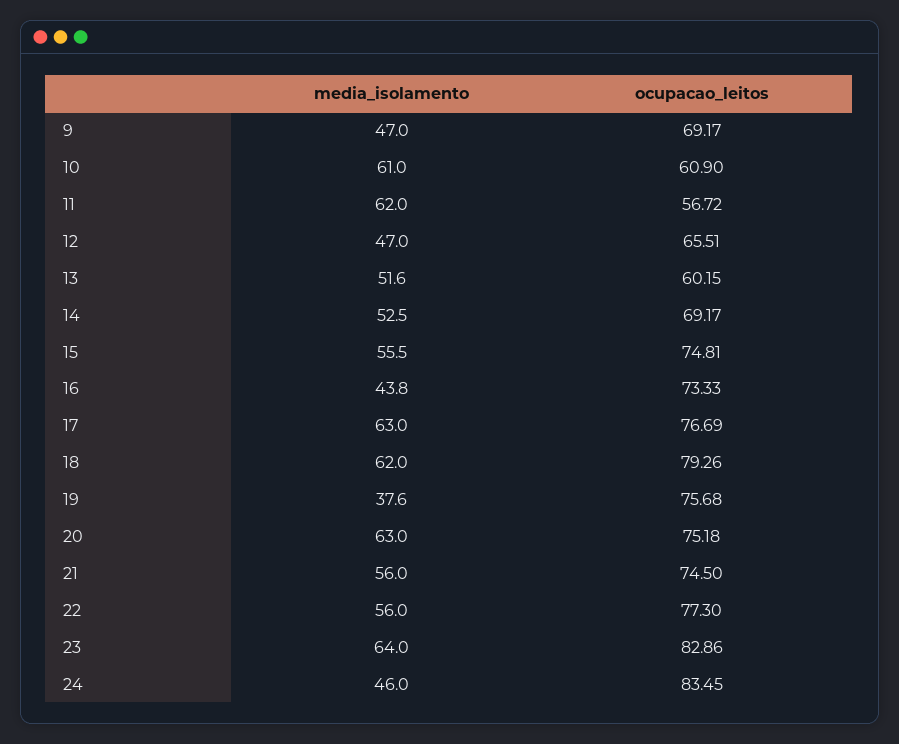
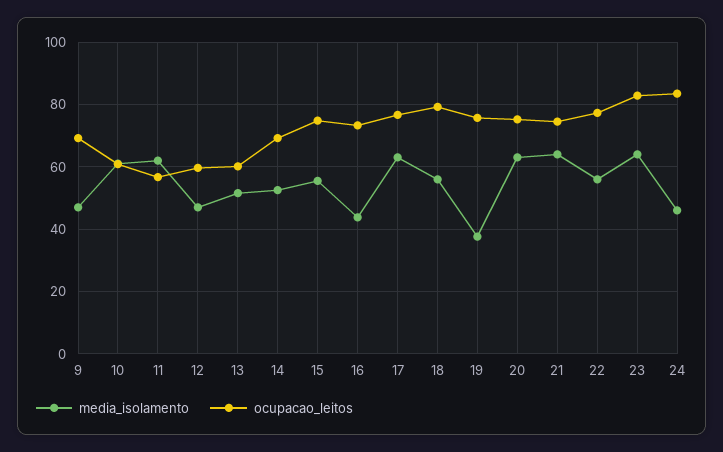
ocupacao_leitos, 12: 65.51 -> 60
media_isolamento, 18: 62 -> 56
media_isolamento, 21: 56 -> 64

